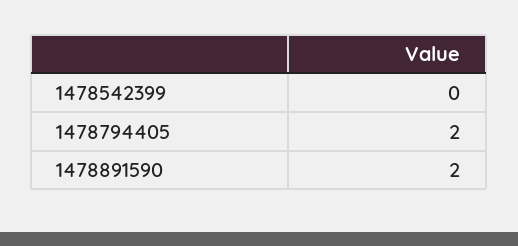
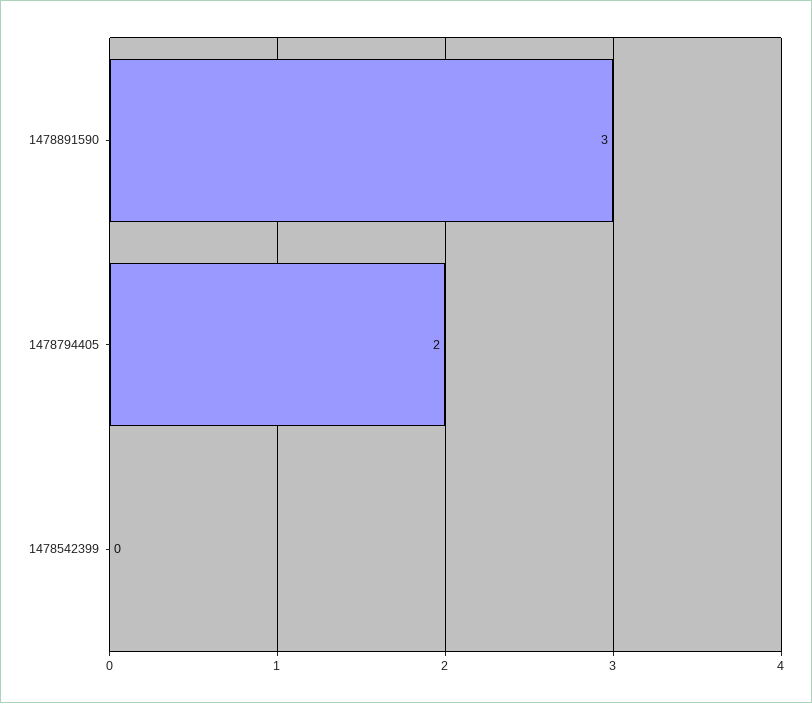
1478891590: 2 -> 3

